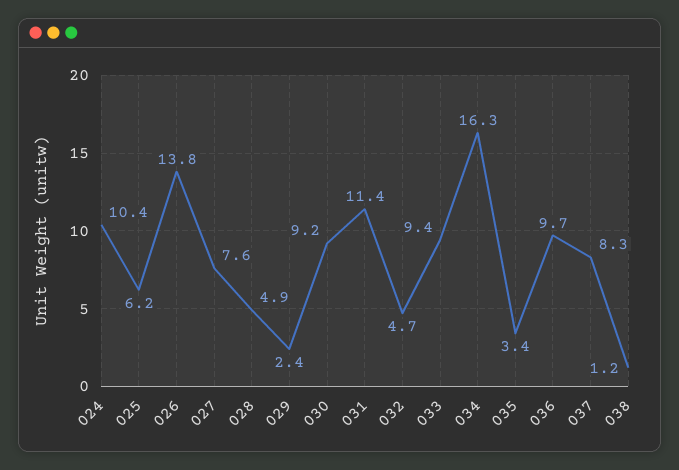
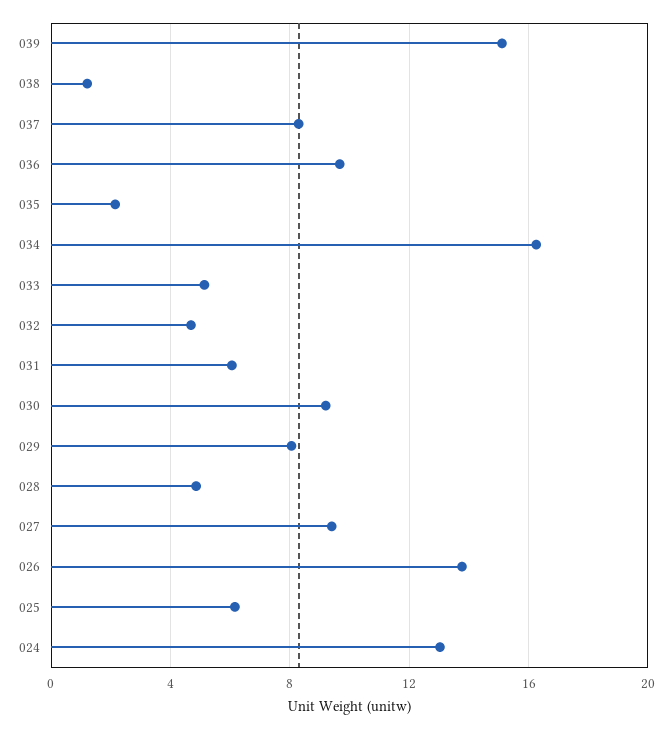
024: 10.4 -> 13
027: 7.6 -> 9.5
029: 2.4 -> 8
031: 11.4 -> 6
033: 9.4 -> 5
035: 3.4 -> 2
039: none -> 15

